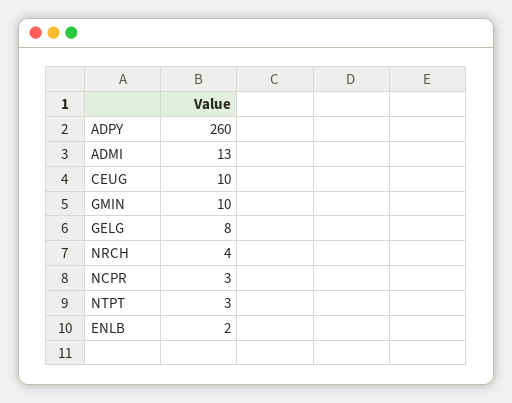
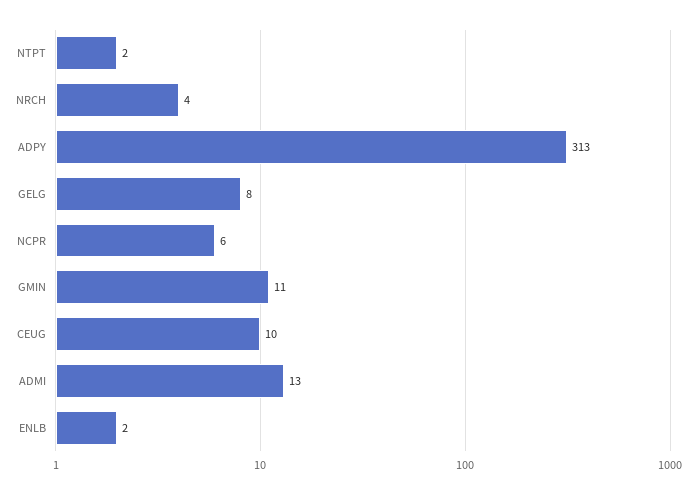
ADPY: 260 -> 313
GMIN: 10 -> 11
NCPR: 3 -> 6
NTPT: 3 -> 2

